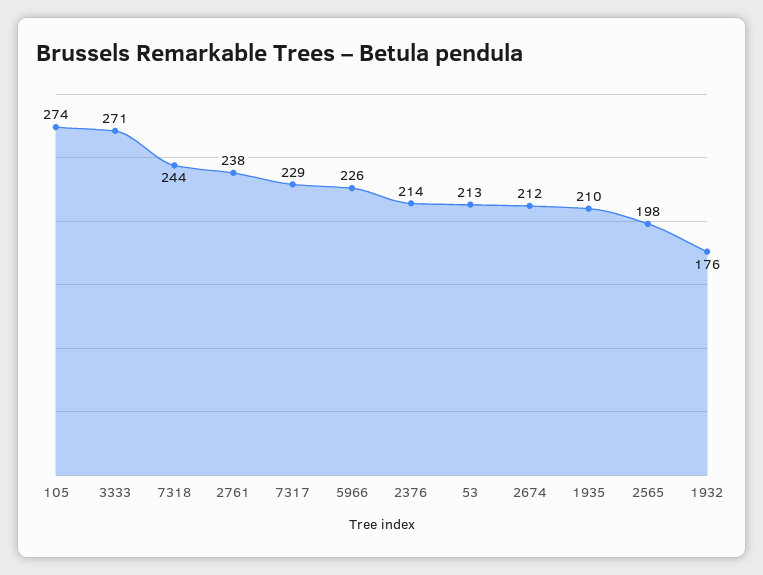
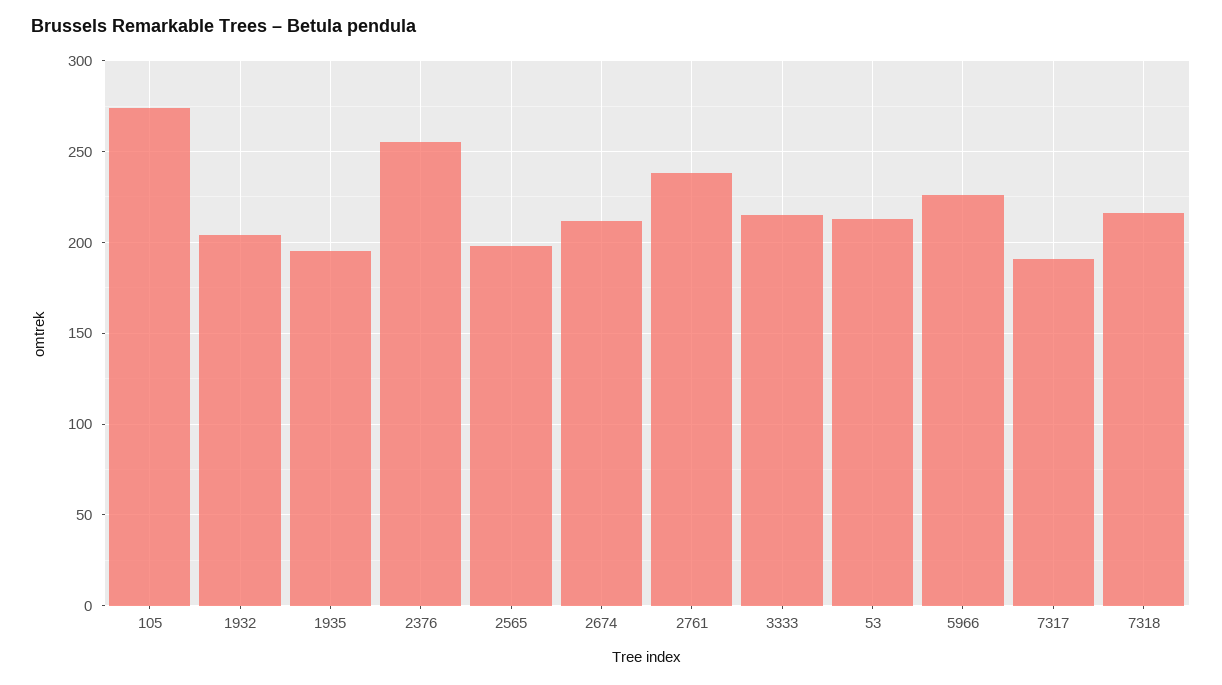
3333: 271 -> 215
7318: 244 -> 215
7317: 229 -> 190
2376: 214 -> 255
1935: 210 -> 195
1932: 176 -> 205

